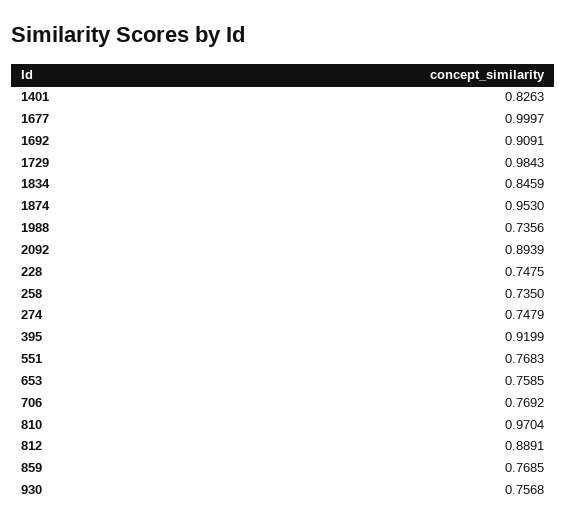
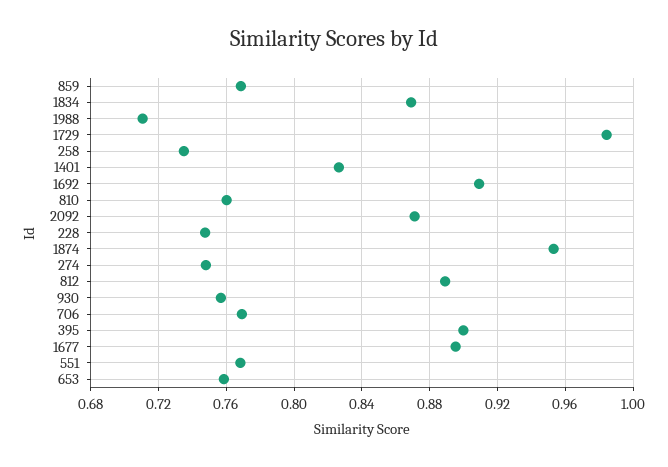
1677: 0.9997 -> 0.895
1834: 0.8459 -> 0.87
1988: 0.7356 -> 0.71
2092: 0.8939 -> 0.87
395: 0.9199 -> 0.9
810: 0.9704 -> 0.76

